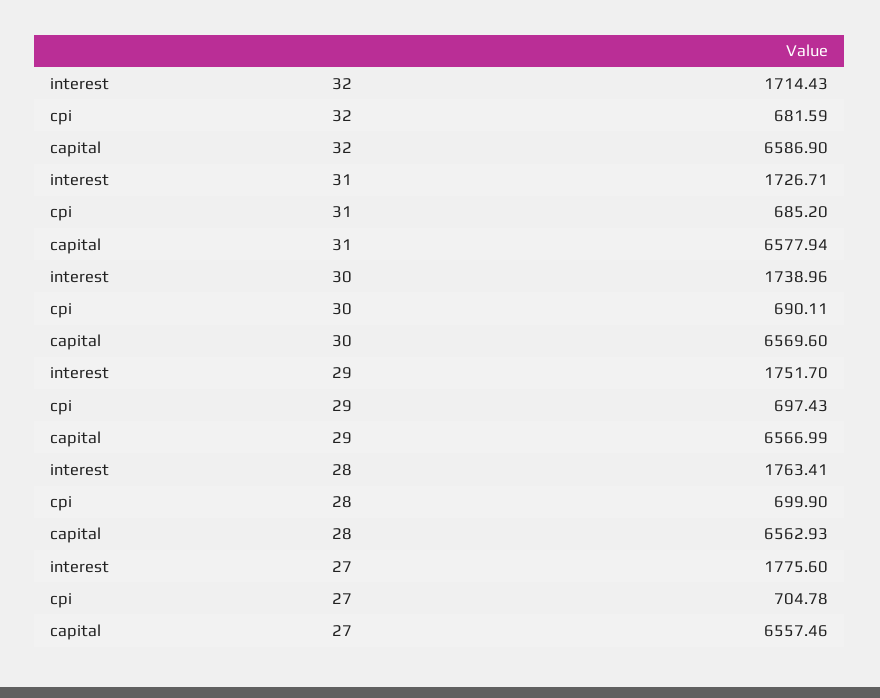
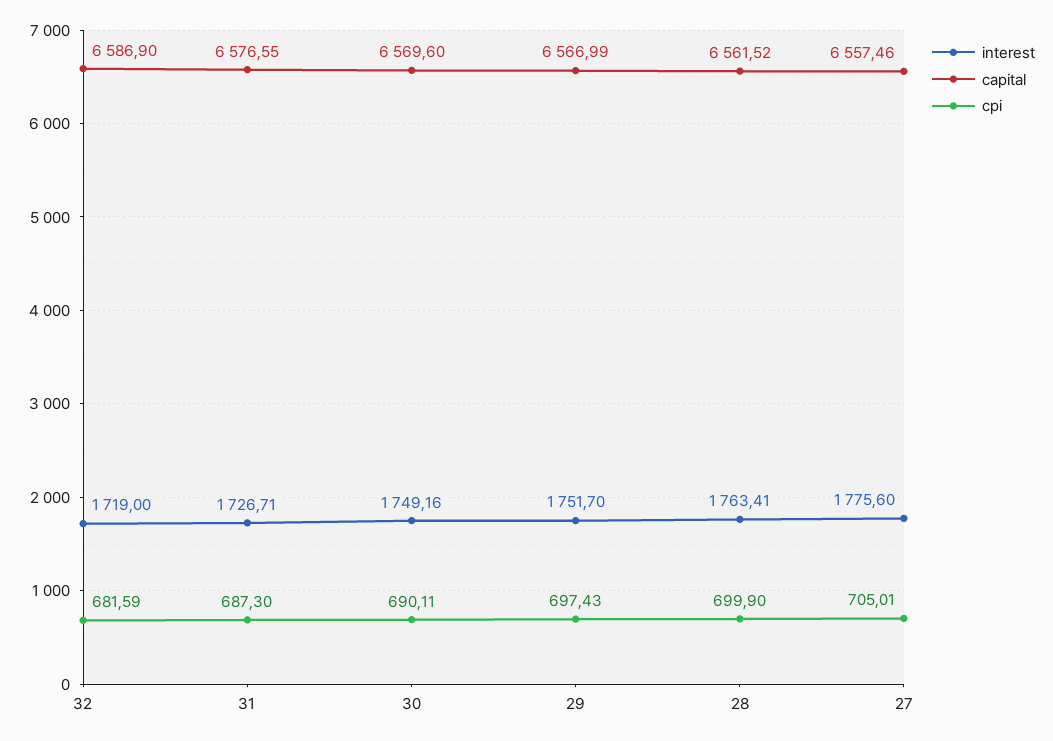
interest, 32: 1714.43 -> 1719
cpi, 31: 685.2 -> 687.3
capital, 31: 6577.94 -> 6576.55
interest, 30: 1738.96 -> 1749.16
capital, 28: 6562.93 -> 6561.52
cpi, 27: 704.78 -> 705.01

